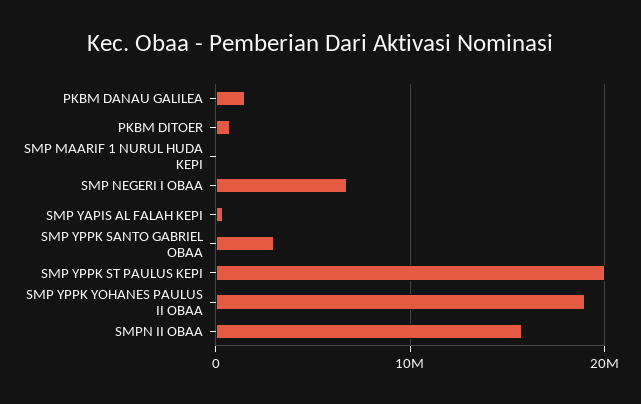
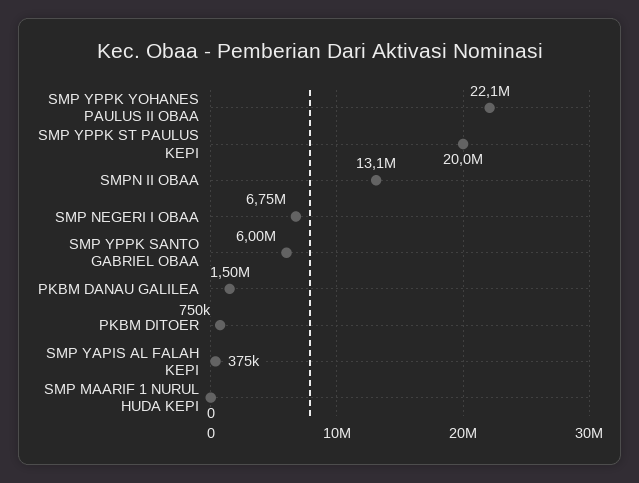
SMP YPPK SANTO GABRIEL OBAA: 3000000 -> 6000000
SMP YPPK YOHANES PAULUS II OBAA: 19000000 -> 22100000
SMPN II OBAA: 16000000 -> 13100000

